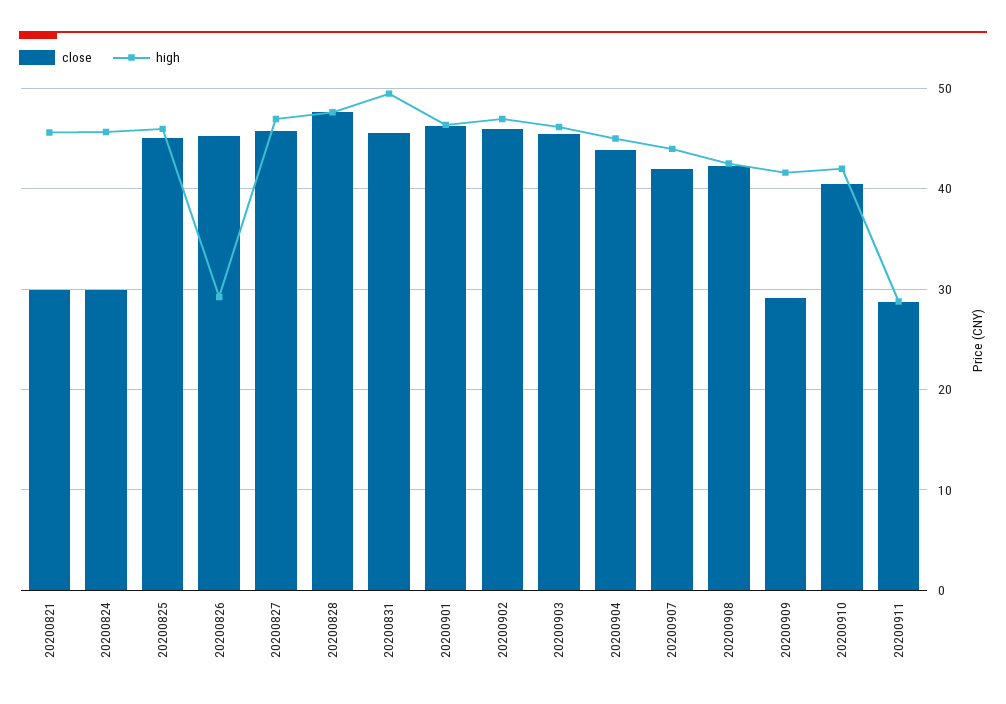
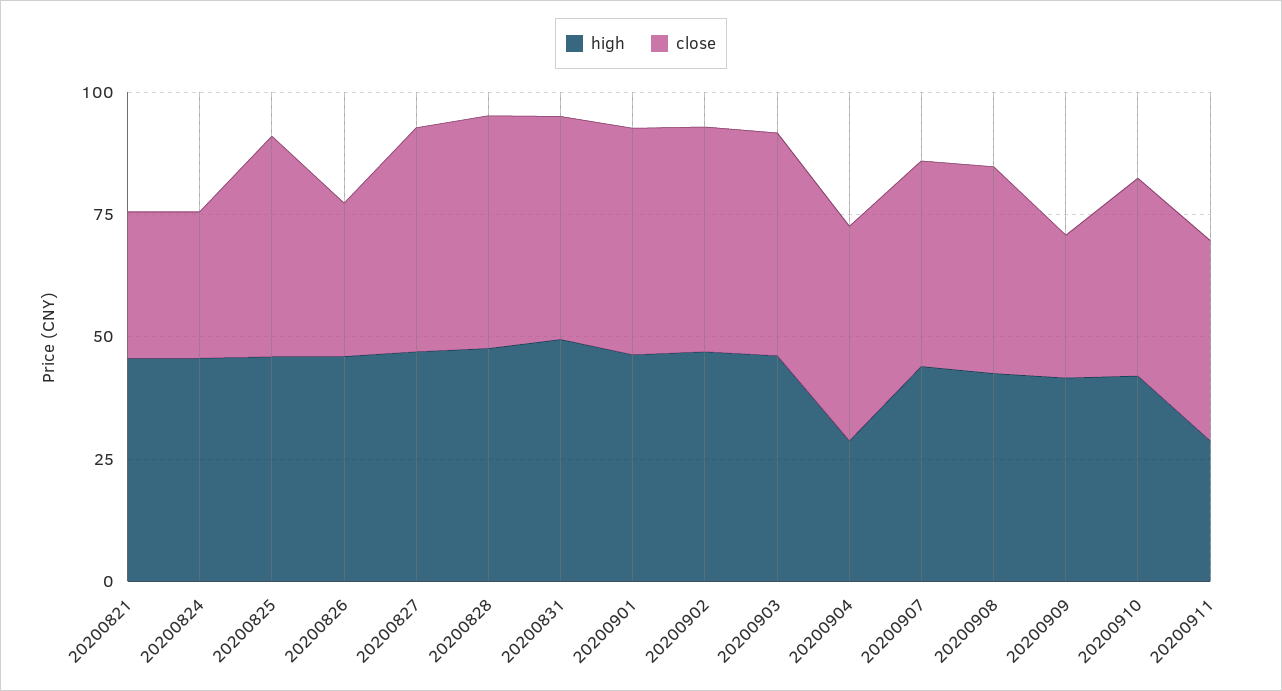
close, 20200826: 45 -> 30
high, 20200826: 29 -> 45
high, 20200904: 45 -> 30
close, 20200911: 29 -> 40

